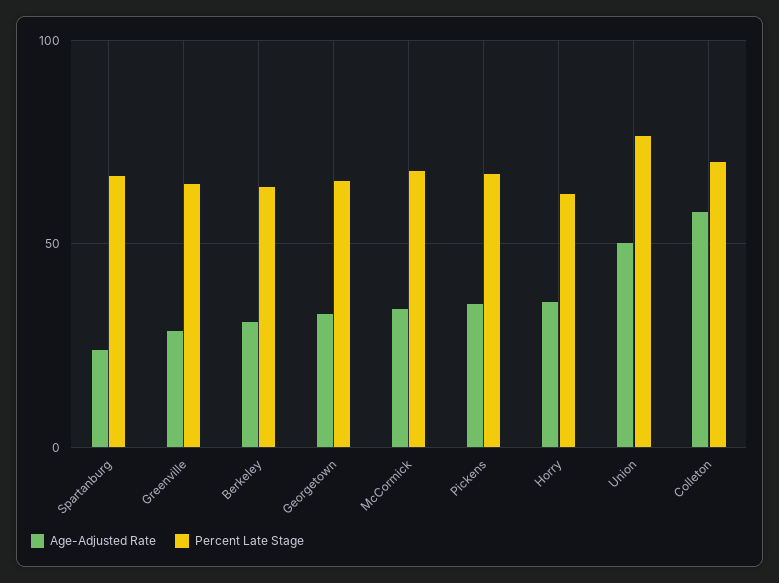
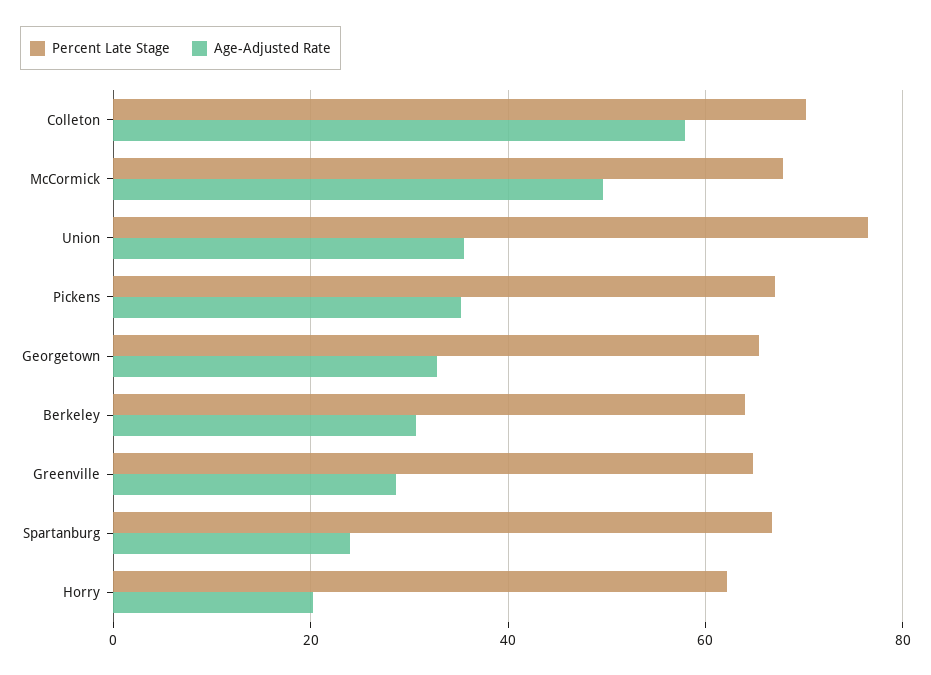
Age-Adjusted Rate, McCormick: 35 -> 50
Age-Adjusted Rate, Horry: 35 -> 20
Age-Adjusted Rate, Union: 50 -> 36

